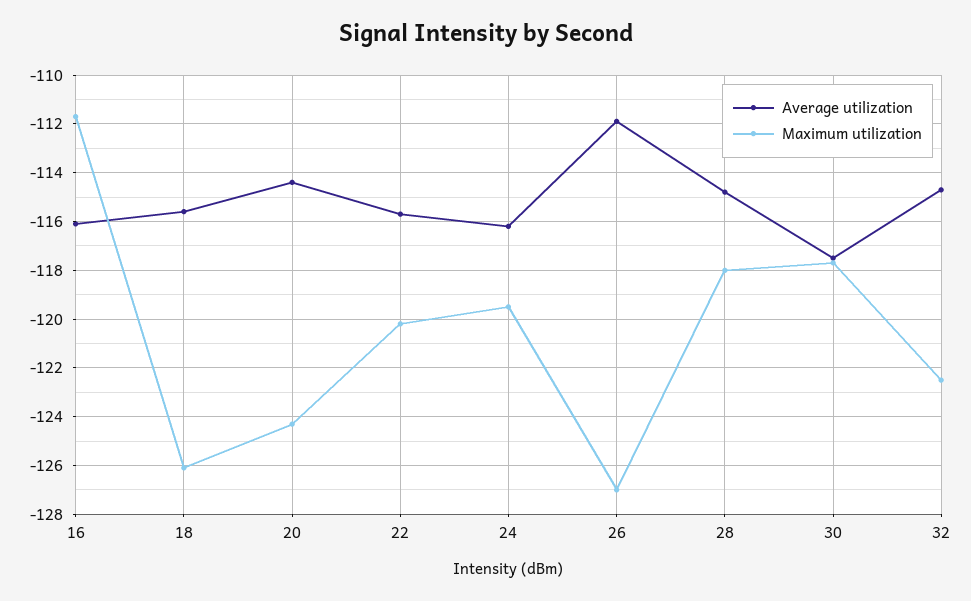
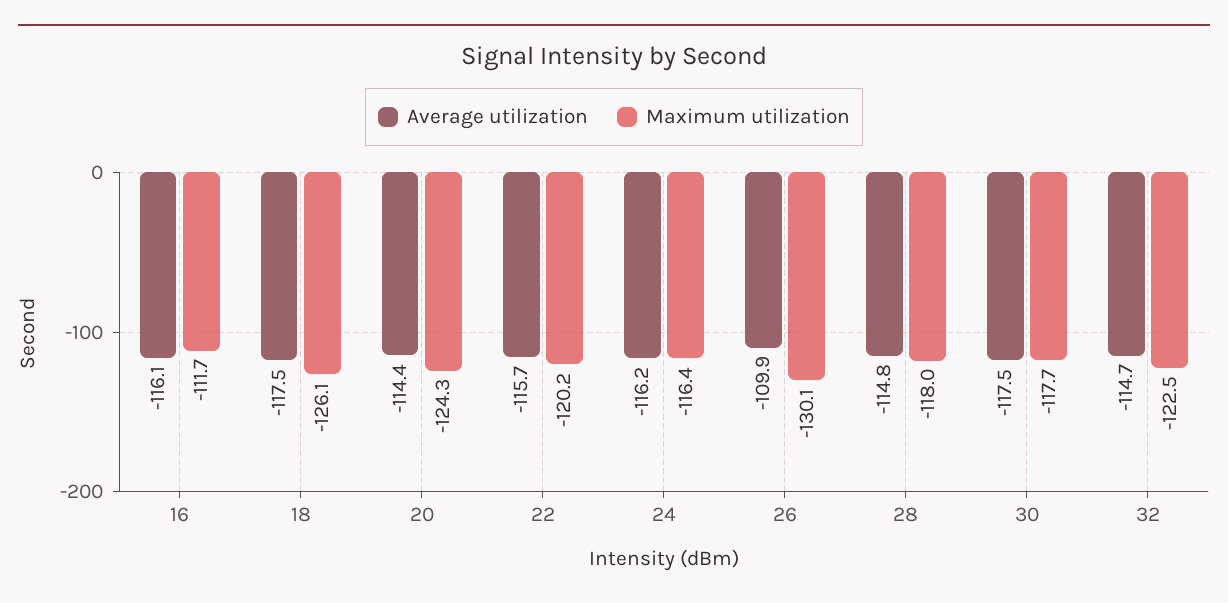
Average utilization, 18: -115.5 -> -117.5
Maximum utilization, 24: -119.5 -> -116.4
Average utilization, 26: -112 -> -109.9
Maximum utilization, 26: -127 -> -130.1

